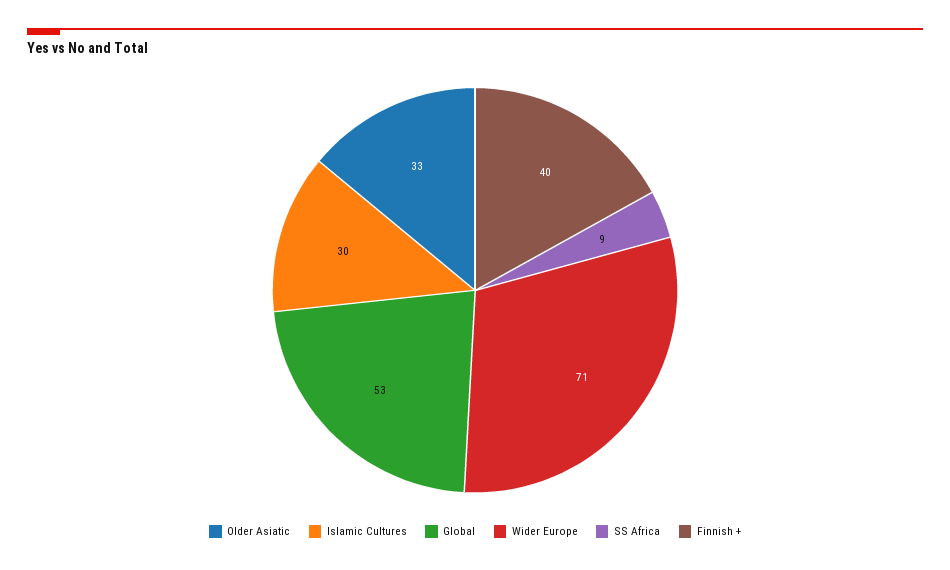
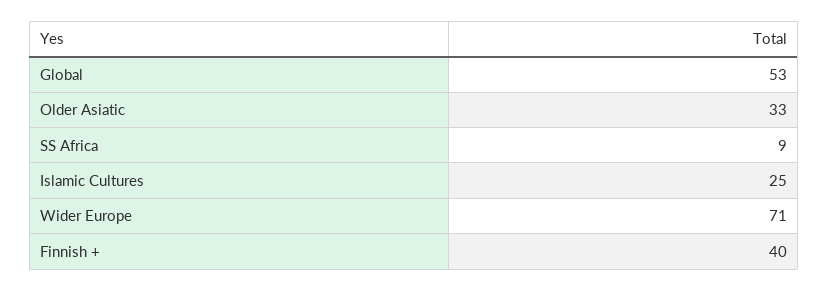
Islamic Cultures: 30 -> 25

